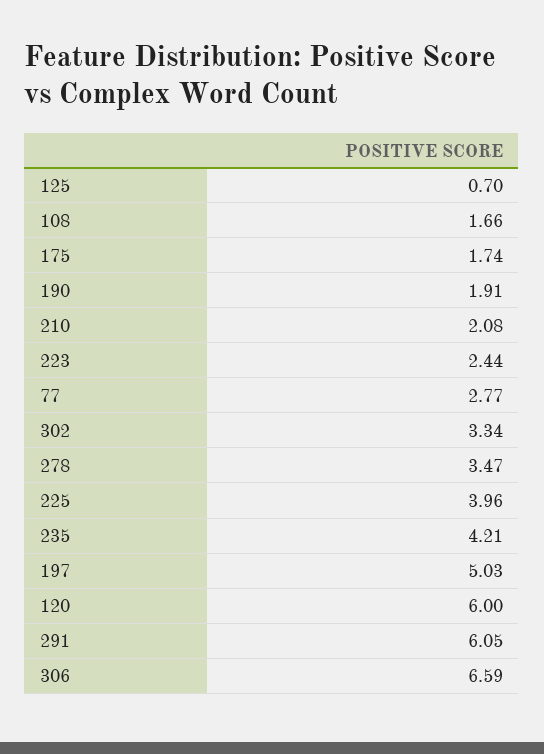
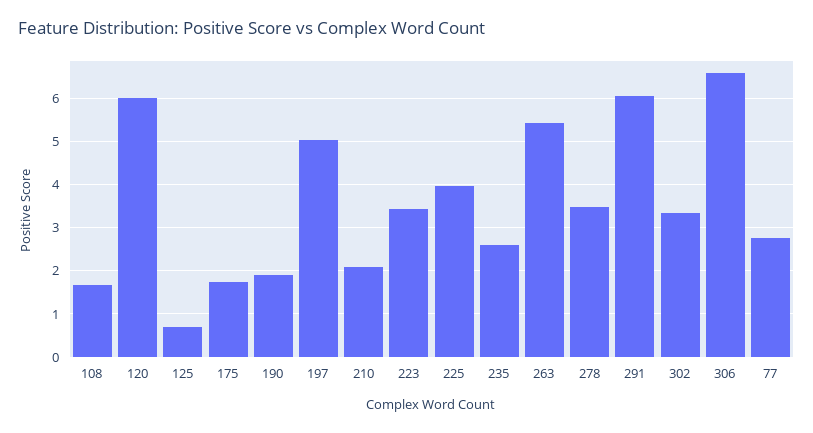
223: 2.44 -> 3.4
235: 4.21 -> 2.6
263: none -> 5.4

